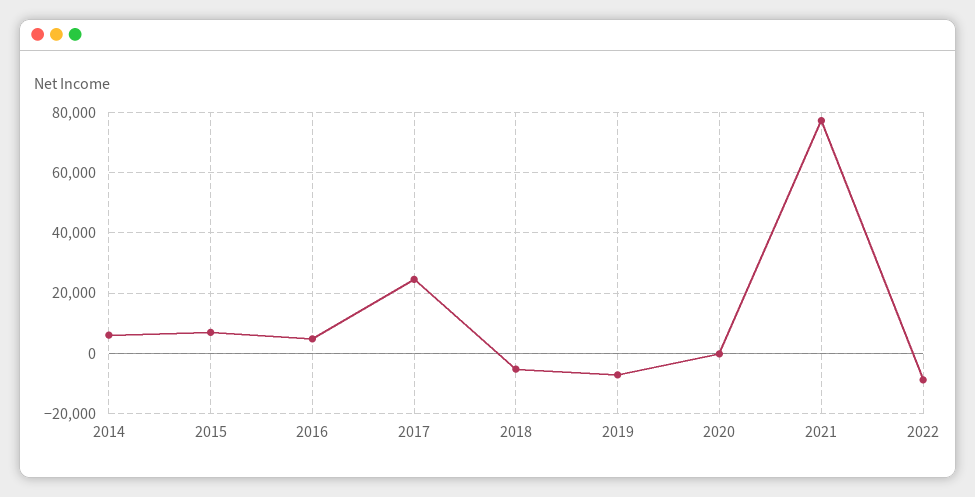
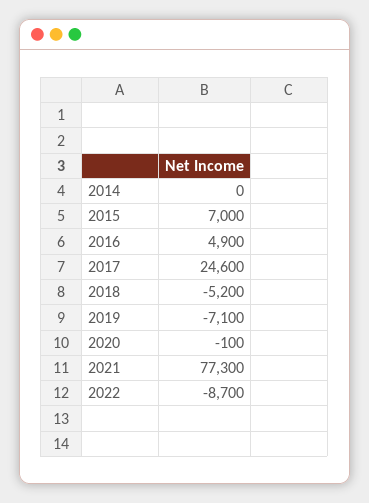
2014: 6000 -> 0

